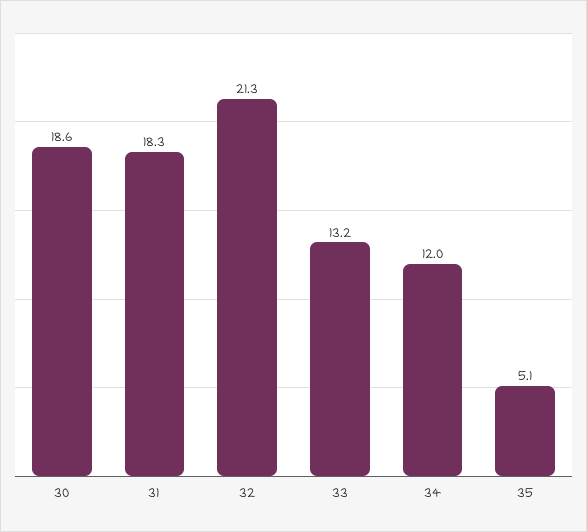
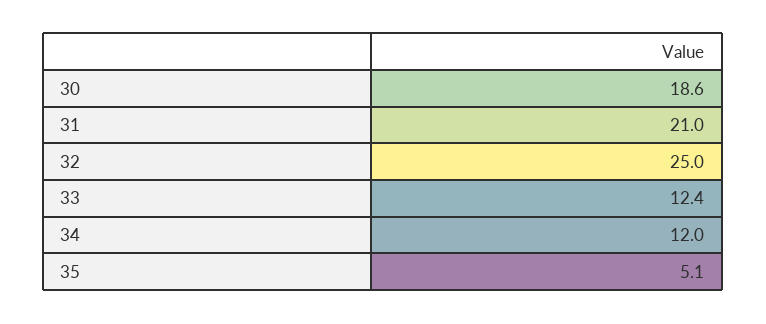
31: 18.3 -> 21
32: 21.3 -> 25
33: 13.2 -> 12.4

